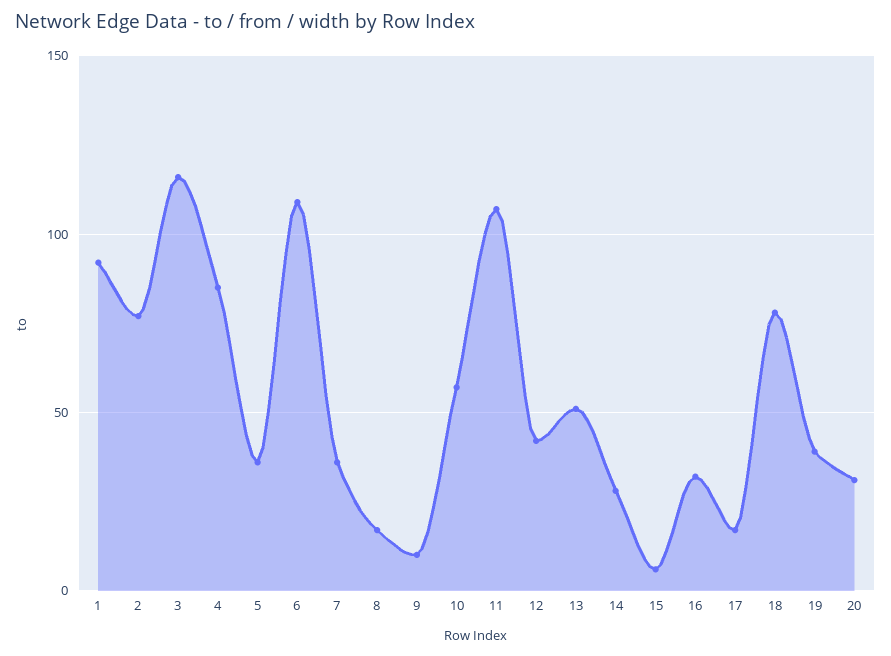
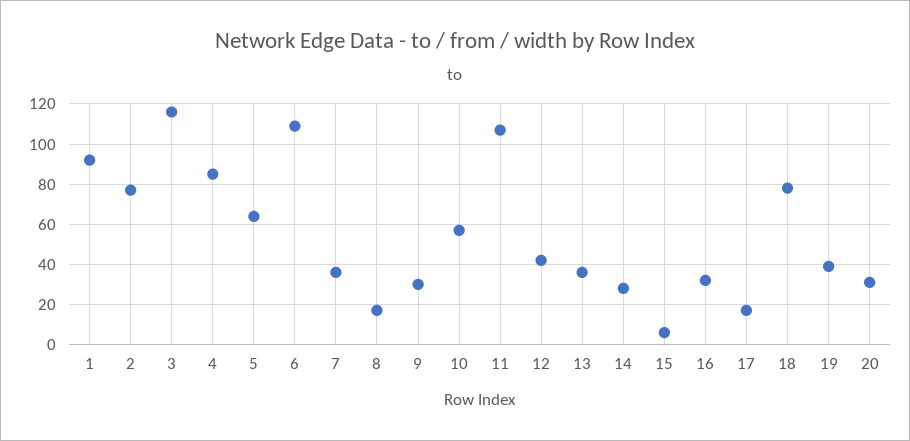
5: 35 -> 65
9: 10 -> 30
13: 50 -> 35

